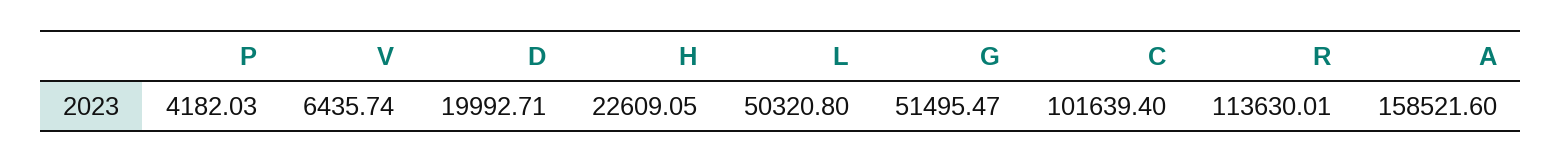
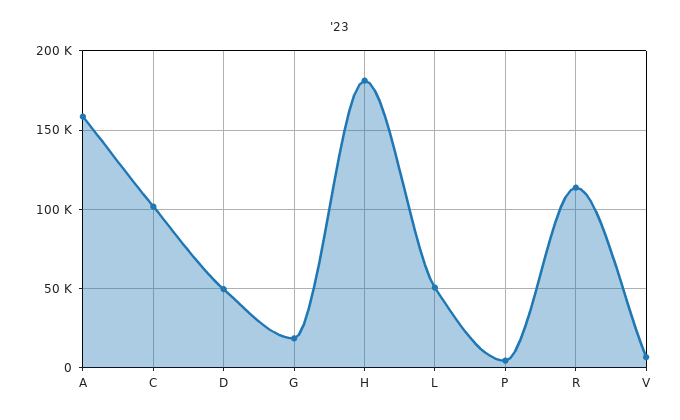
D: 19992.71 -> 50000
H: 22609.05 -> 180000
G: 51495.47 -> 20000

